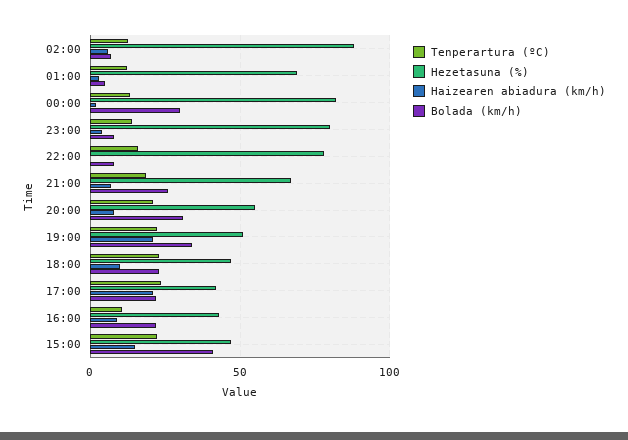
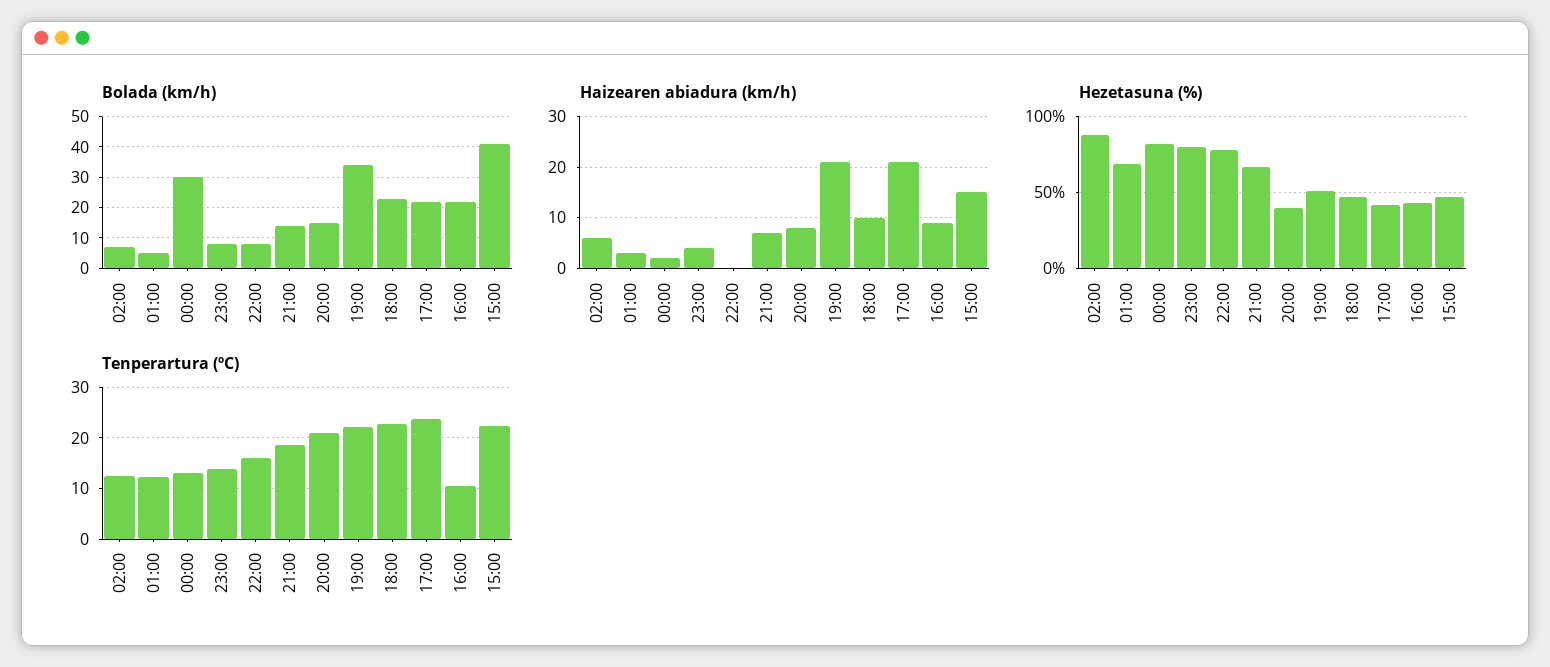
Bolada (km/h), 21:00: 25 -> 15
Hezetasuna (%), 20:00: 55 -> 40
Bolada (km/h), 20:00: 30 -> 15

